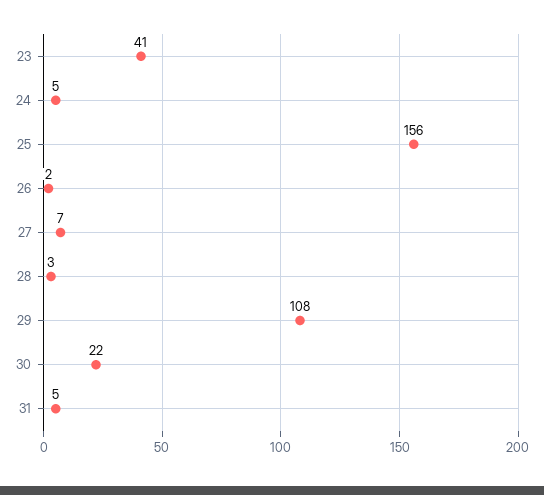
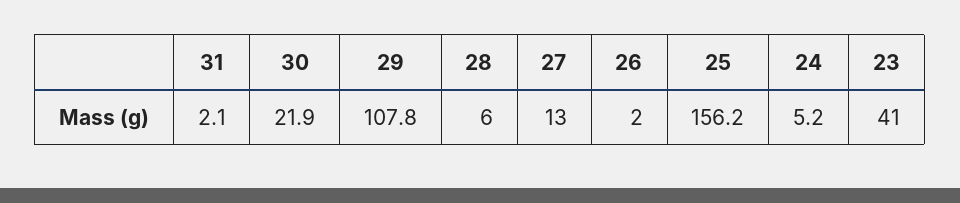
27: 7 -> 13
28: 3 -> 6
31: 5 -> 2.1

